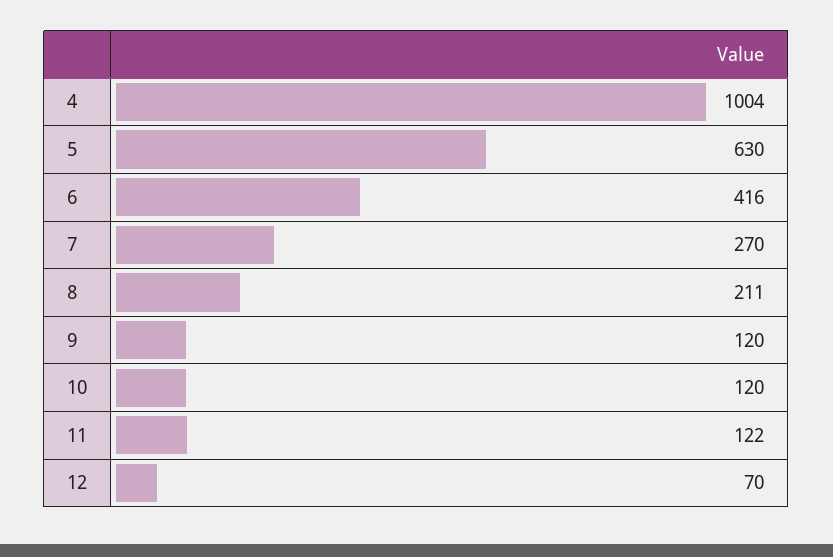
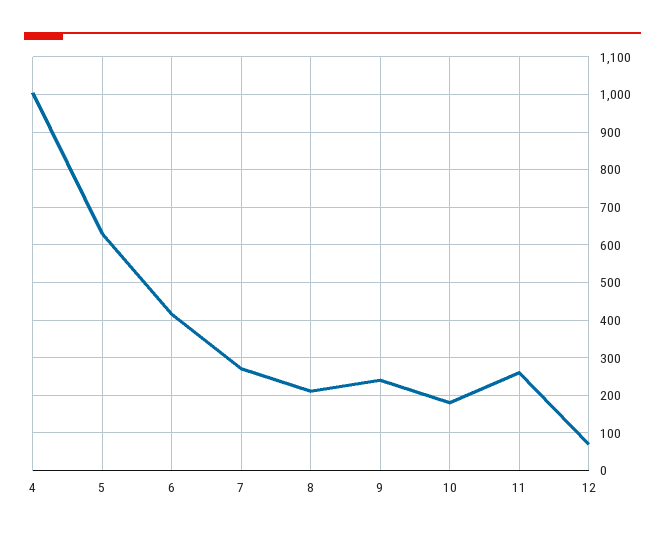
9: 120 -> 240
10: 120 -> 180
11: 122 -> 260

